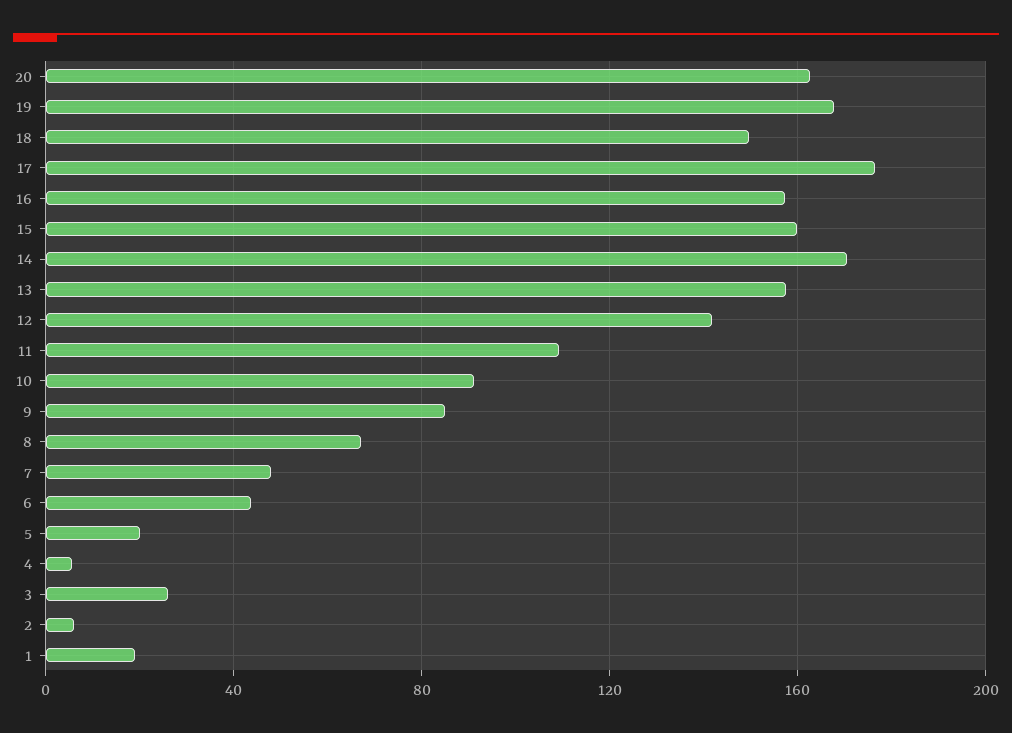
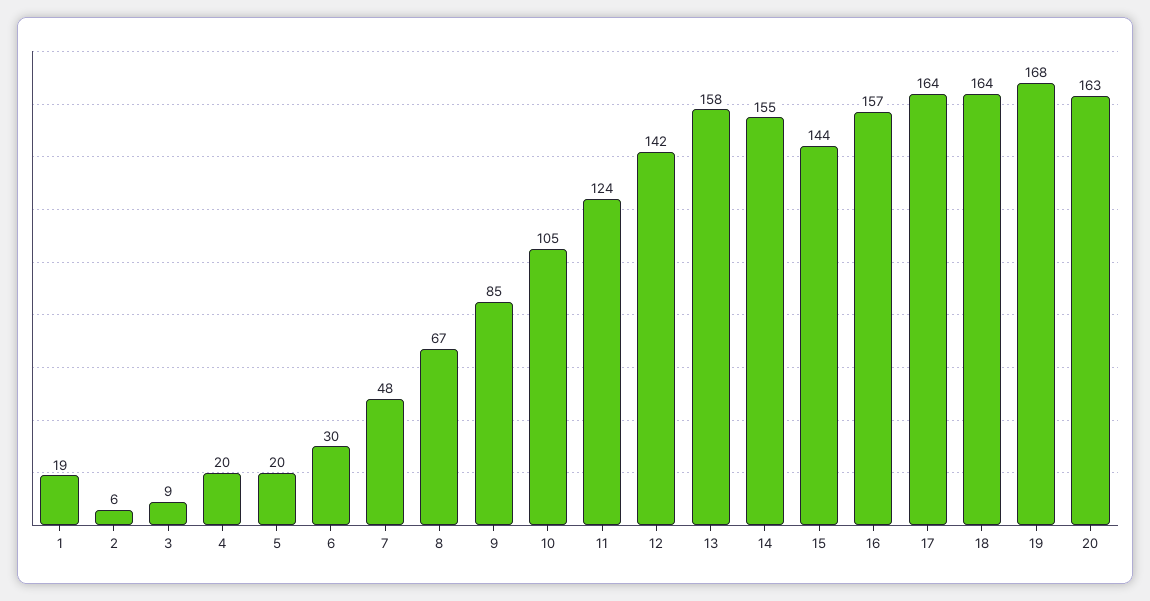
18: 150 -> 164
17: 175 -> 164
15: 160 -> 144
14: 170 -> 155
11: 110 -> 124
10: 90 -> 105
6: 45 -> 30
4: 5 -> 20
3: 25 -> 9

